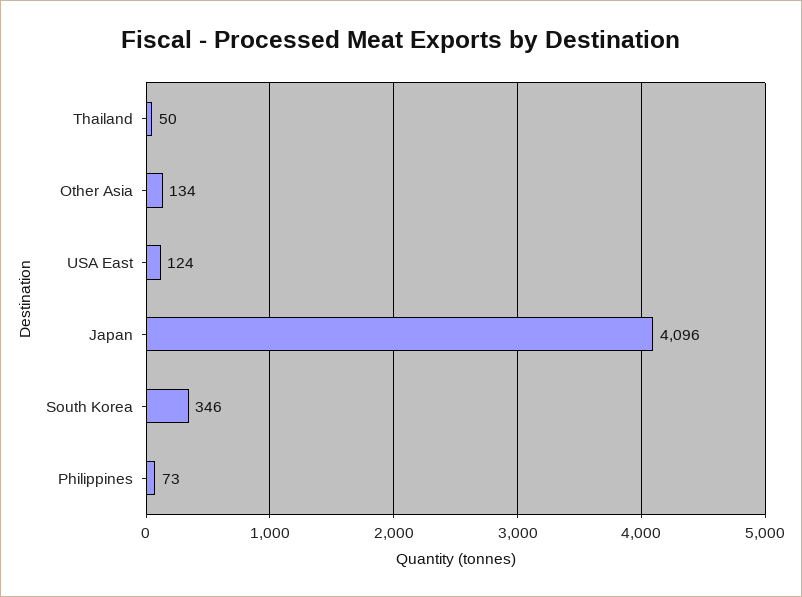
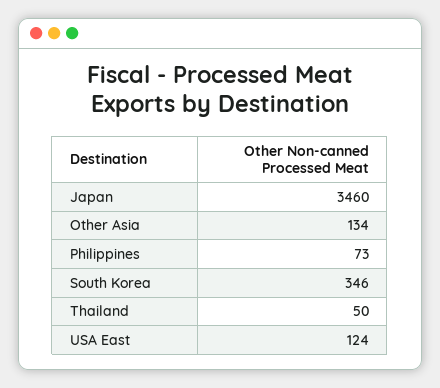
Japan: 4096 -> 3460

